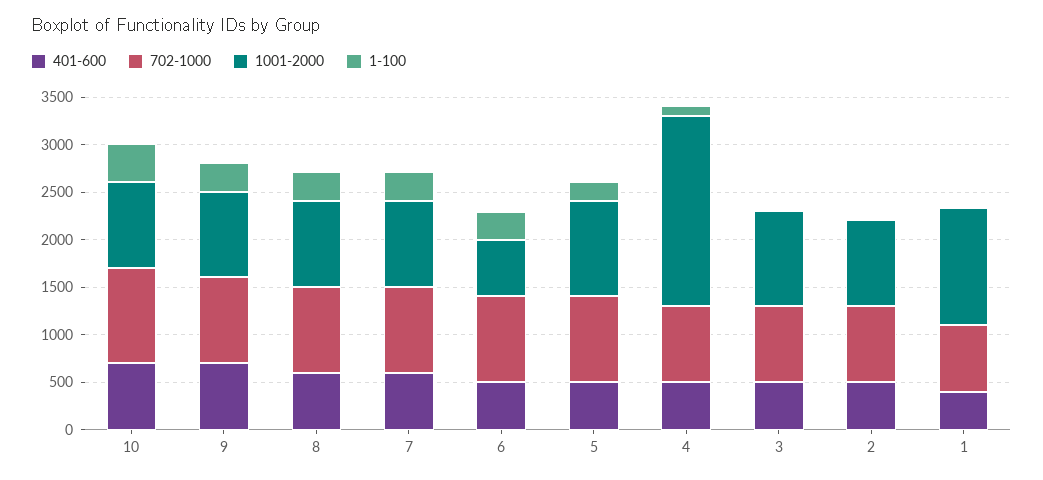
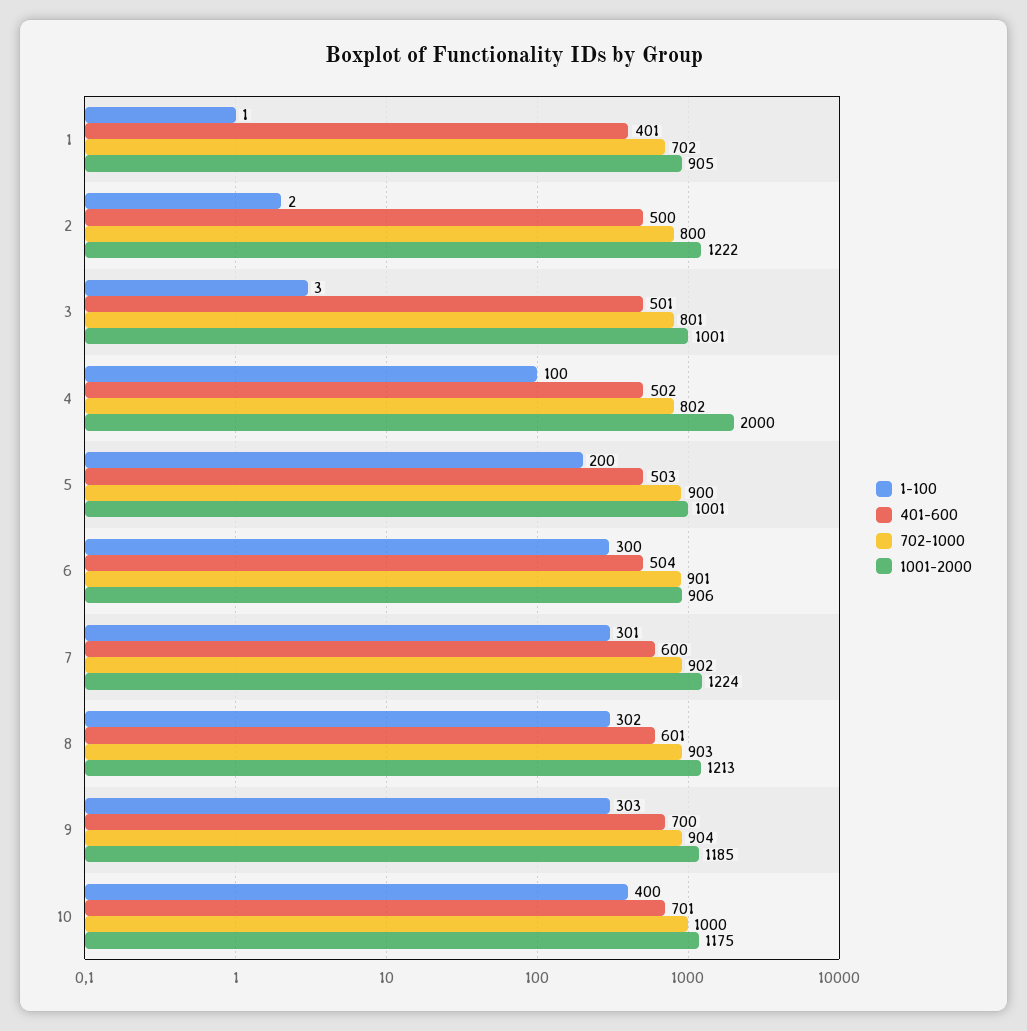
1001-2000, 10: 900 -> 1175
1001-2000, 9: 900 -> 1185
1001-2000, 8: 900 -> 1213
1001-2000, 7: 900 -> 1224
1001-2000, 6: 600 -> 906
1001-2000, 2: 900 -> 1222
1001-2000, 1: 1200 -> 905

